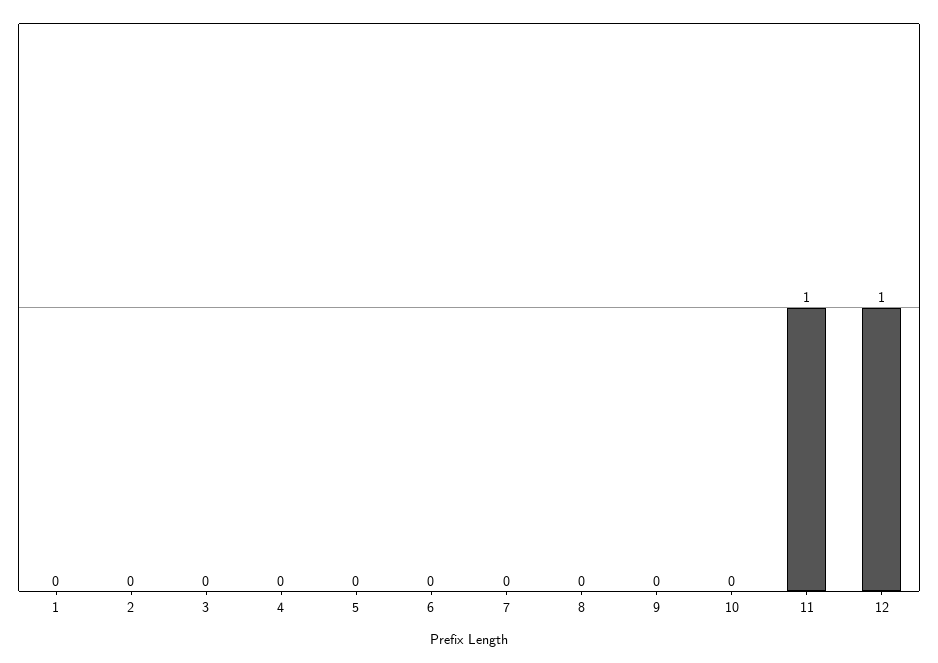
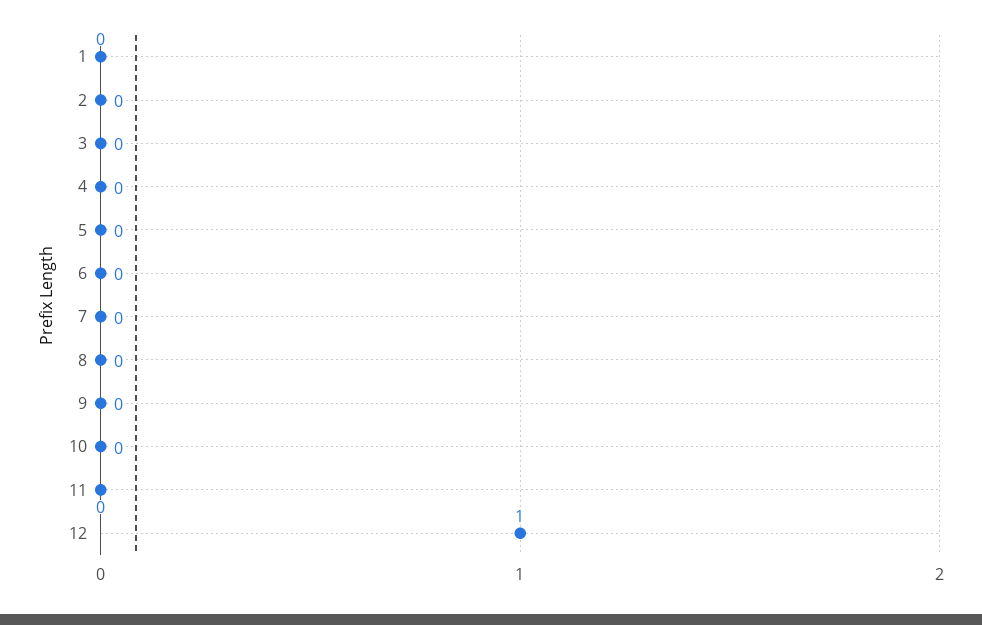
11: 1 -> 0

